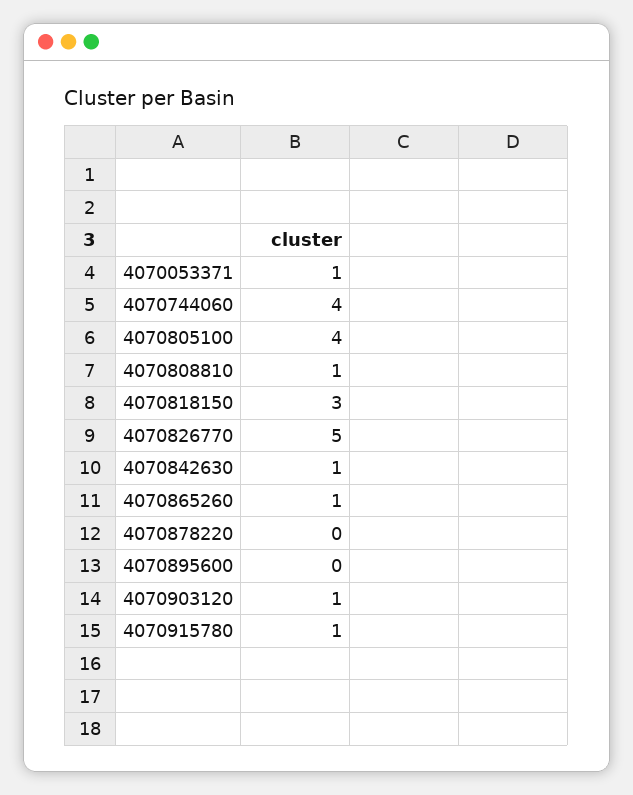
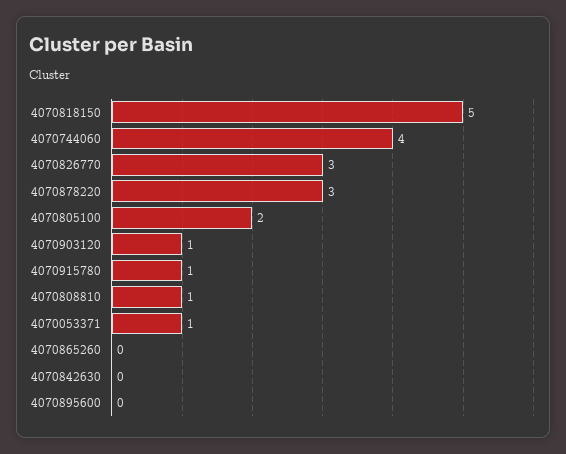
4070805100: 4 -> 2
4070818150: 3 -> 5
4070826770: 5 -> 3
4070842630: 1 -> 0
4070865260: 1 -> 0
4070878220: 0 -> 3

